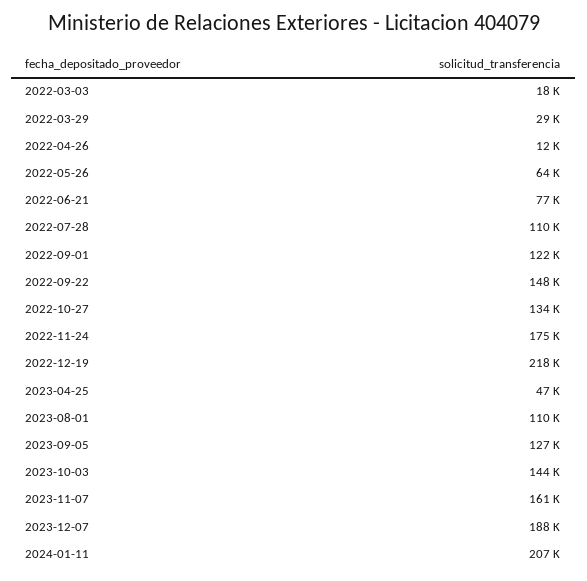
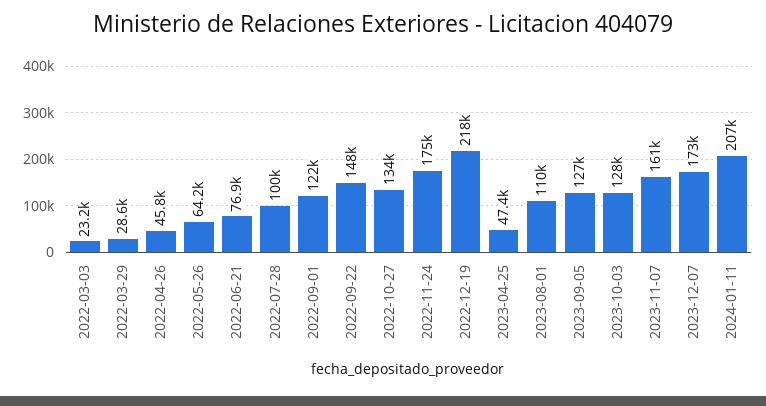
2022-03-03: 18000 -> 23200
2022-04-26: 12000 -> 45800
2022-07-28: 110000 -> 100000
2023-10-03: 144000 -> 128000
2023-12-07: 188000 -> 173000

